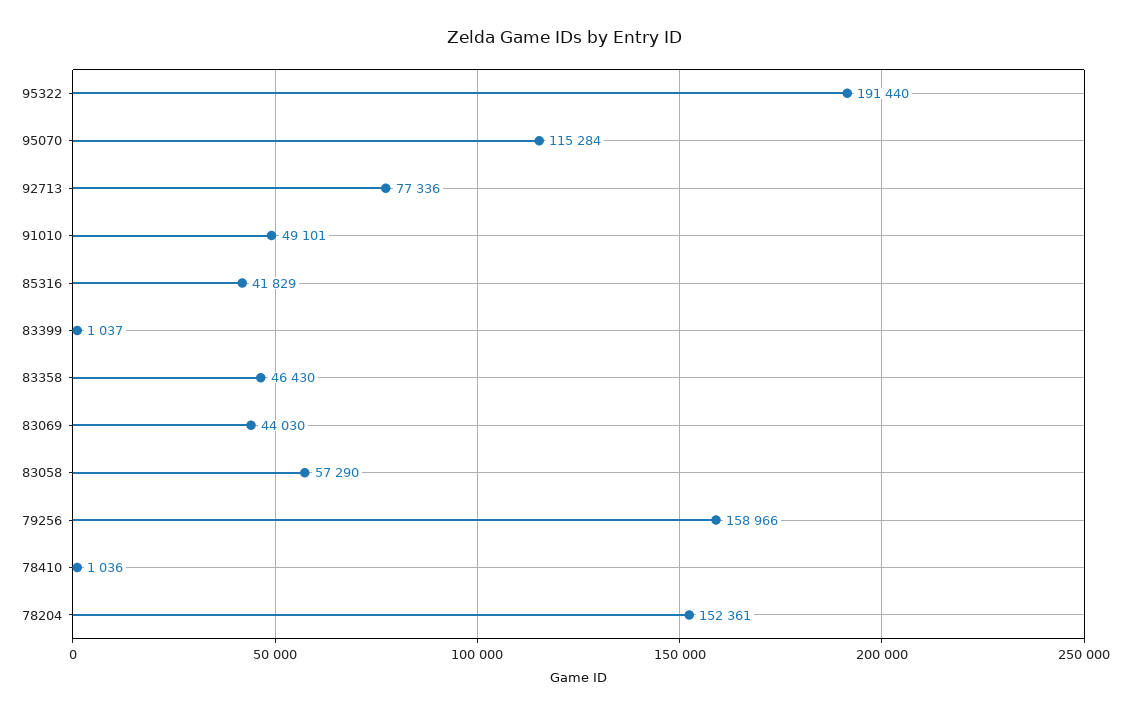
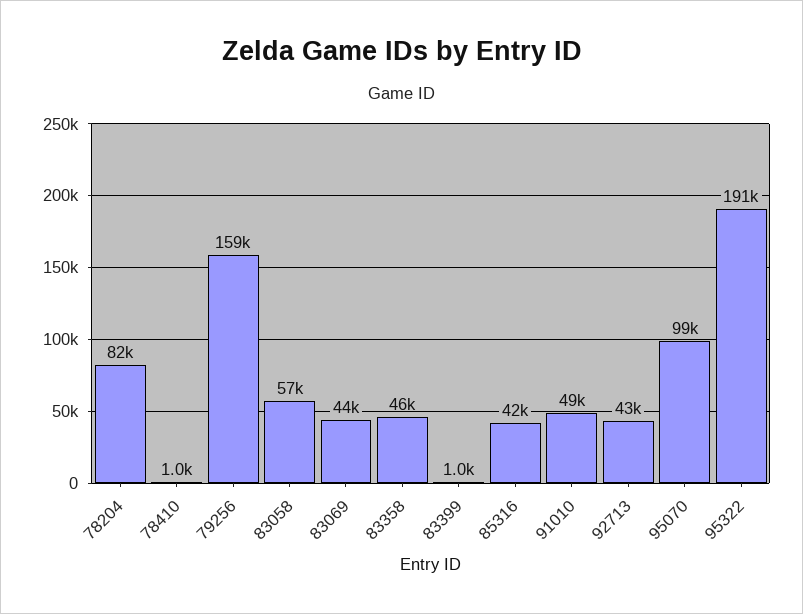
95070: 115284 -> 99000
92713: 77336 -> 43000
78204: 152361 -> 82000

